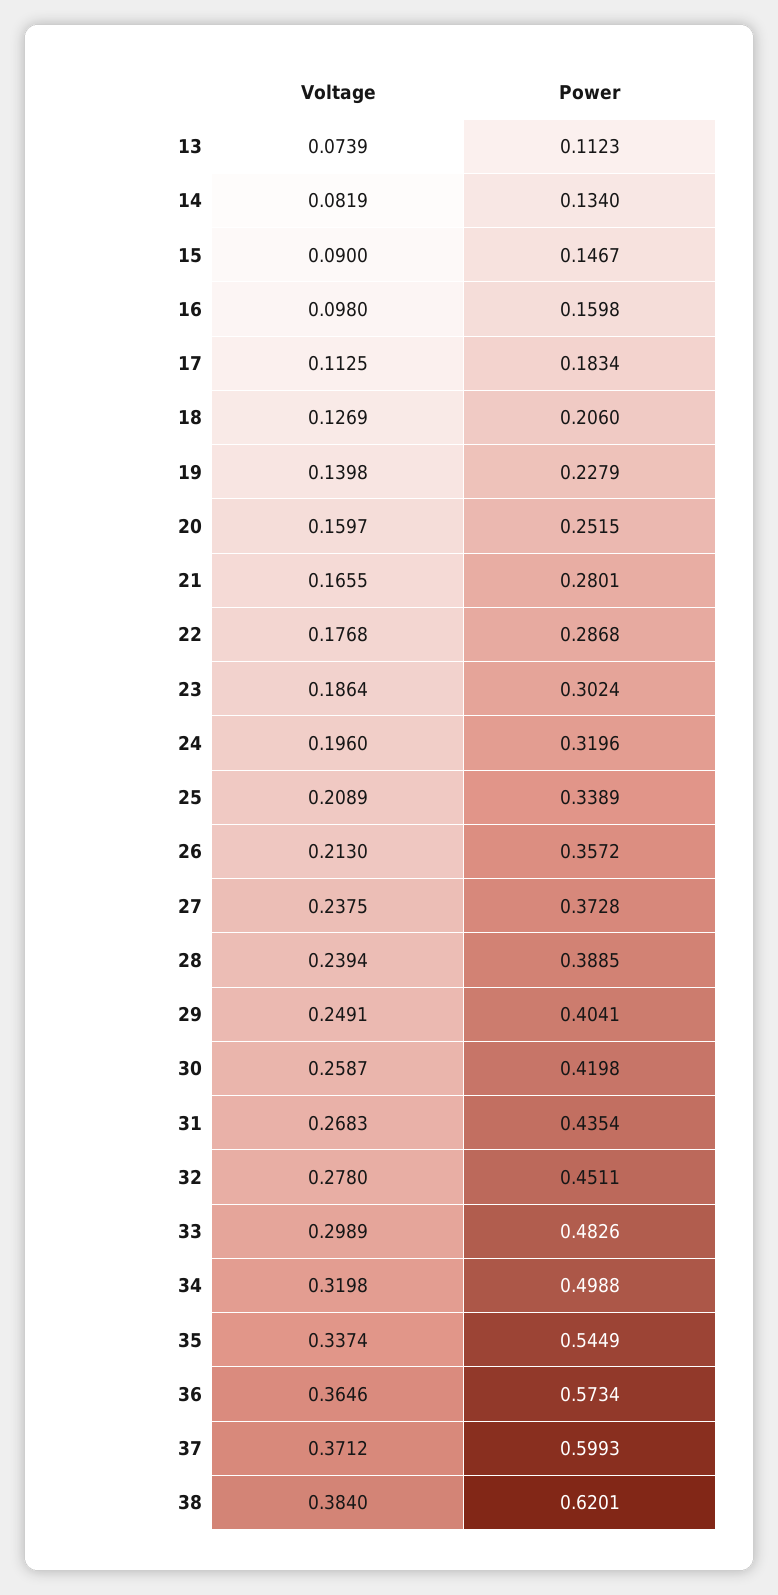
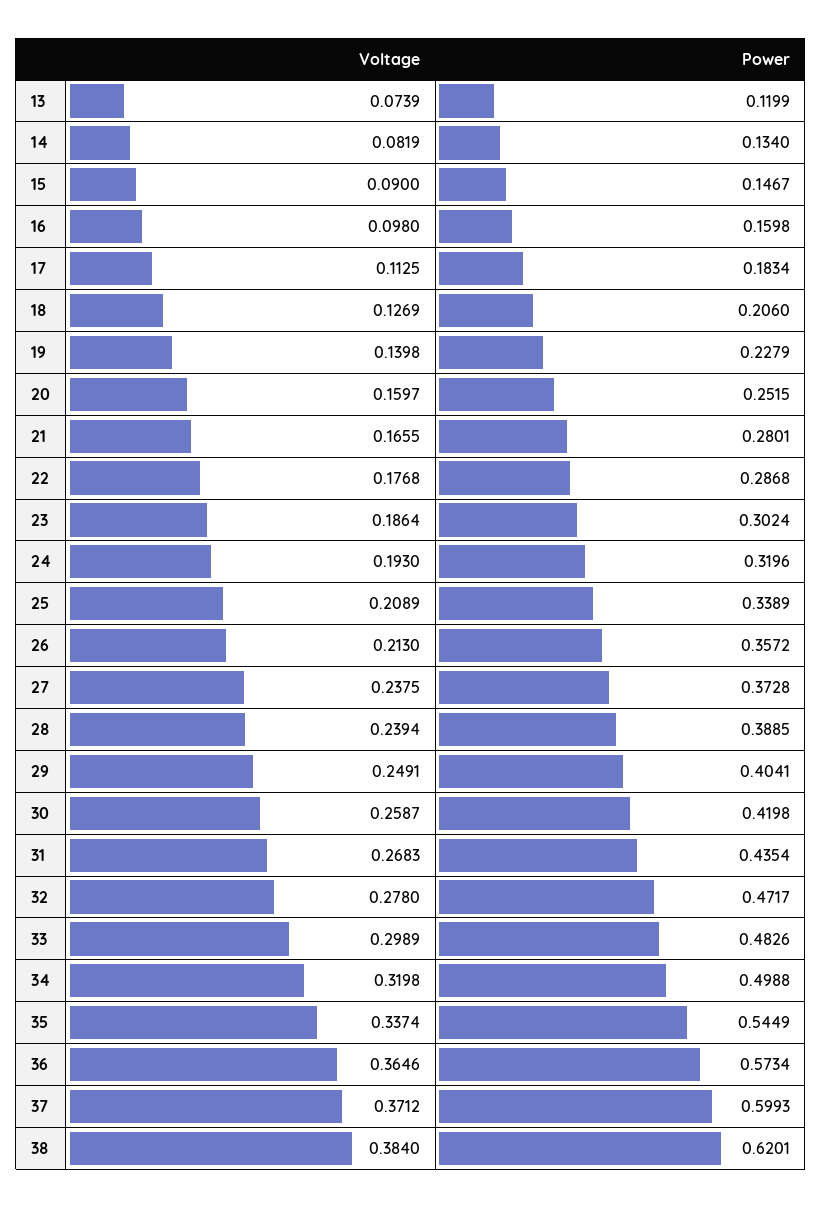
Power, 13: 0.1123 -> 0.1199
Voltage, 24: 0.196 -> 0.193
Power, 32: 0.4511 -> 0.4717

